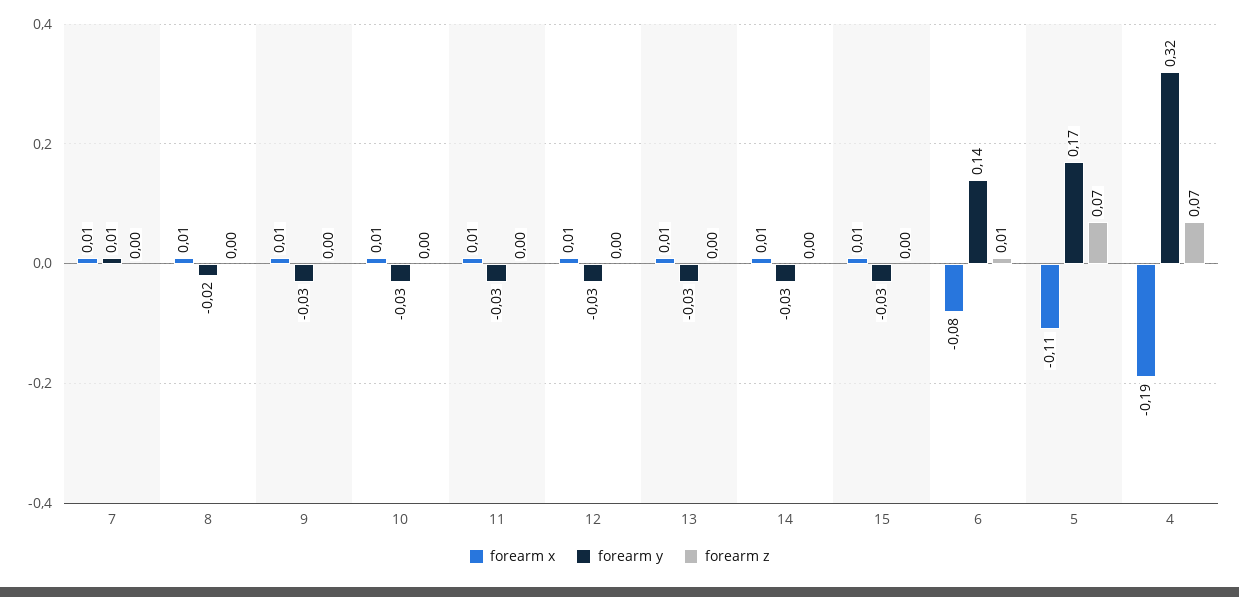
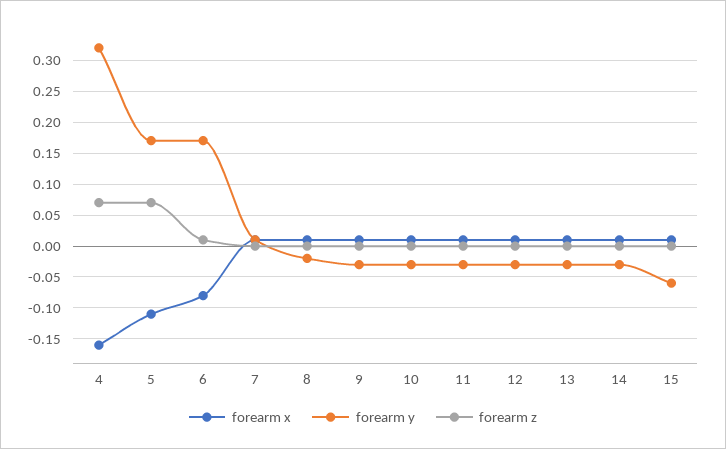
forearm y, 15: -0.03 -> -0.06
forearm y, 6: 0.14 -> 0.17
forearm x, 4: -0.19 -> -0.16

